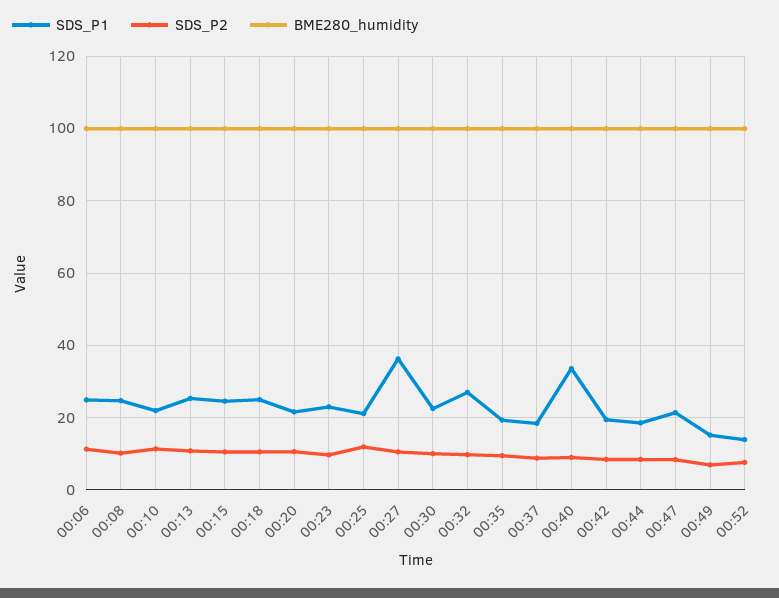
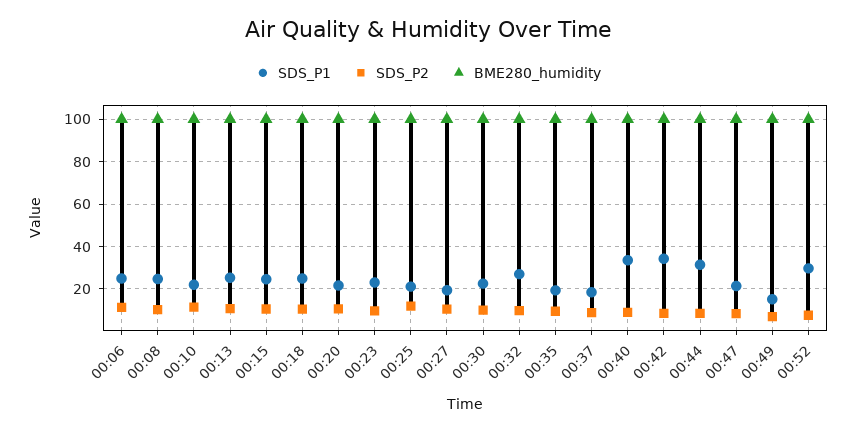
SDS_P1, 00:27: 36 -> 20
SDS_P1, 00:42: 20 -> 35
SDS_P1, 00:44: 18 -> 30
SDS_P1, 00:52: 14 -> 30

